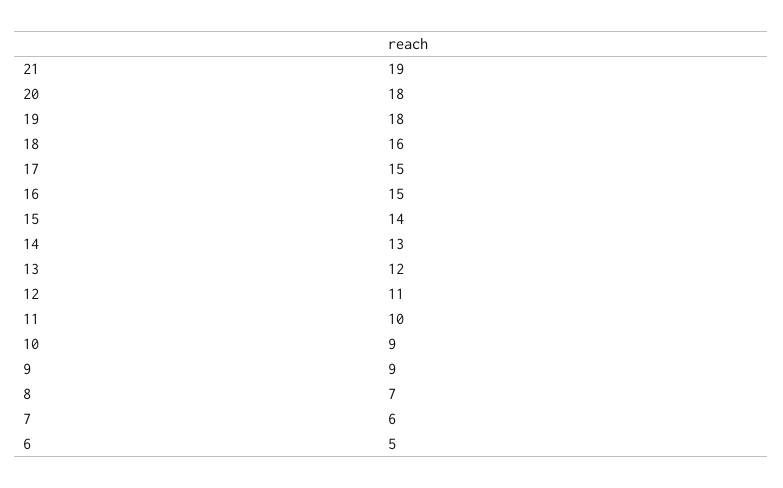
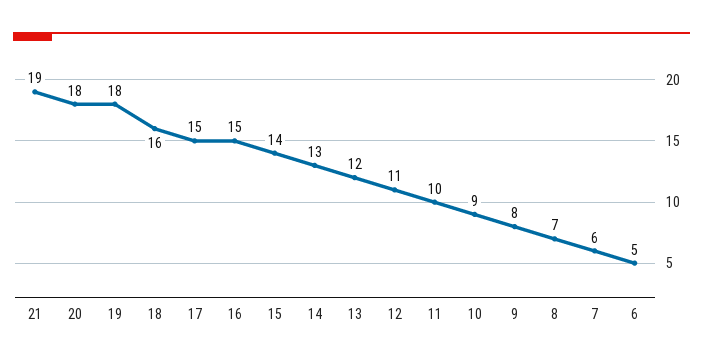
9: 9 -> 8

